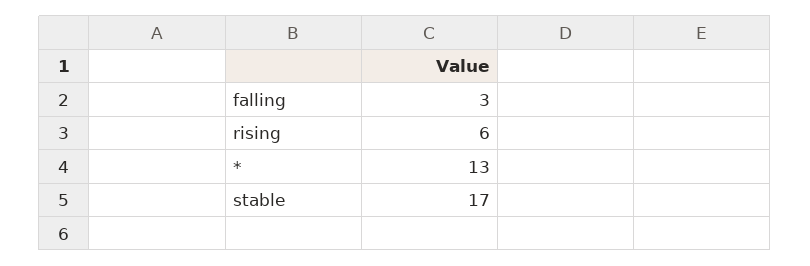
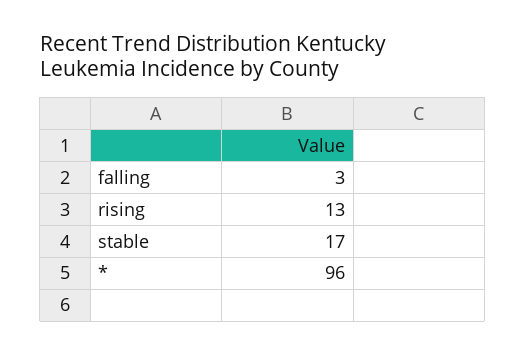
rising: 6 -> 13
*: 13 -> 96

